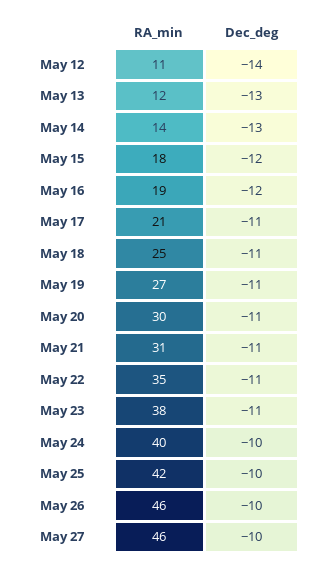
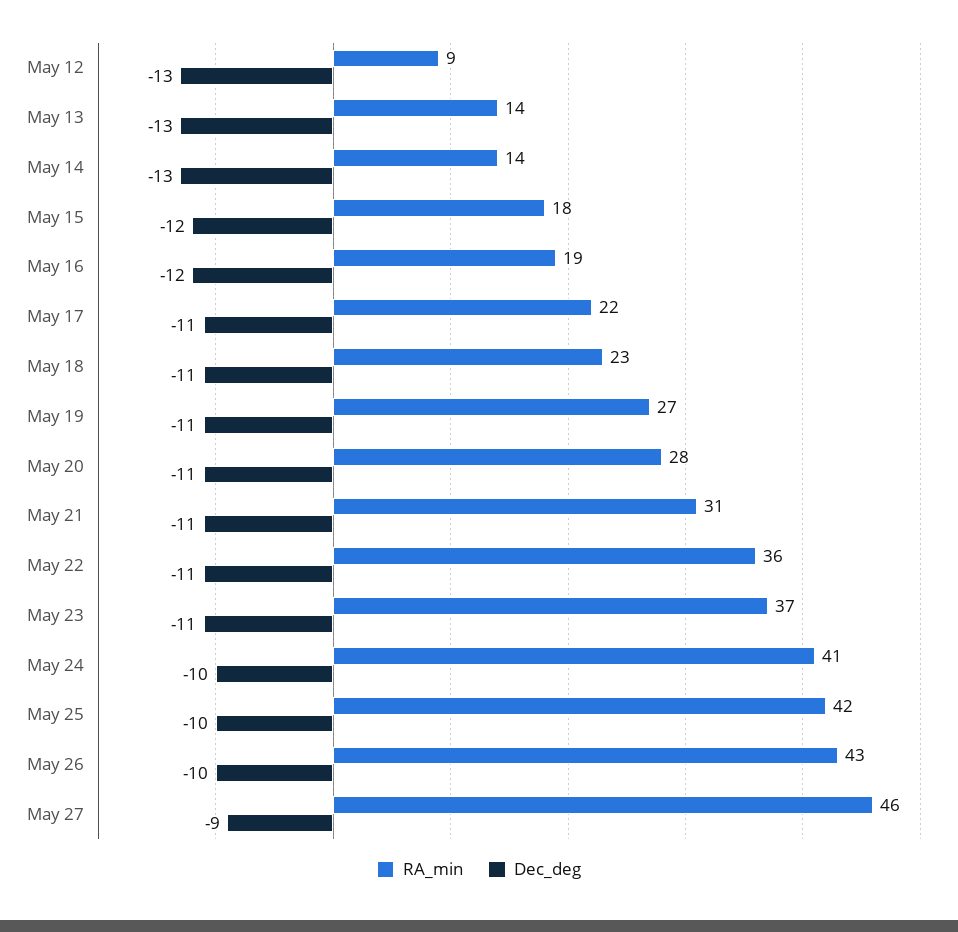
RA_min, May 12: 11 -> 9
Dec_deg, May 12: -14 -> -13
RA_min, May 13: 12 -> 14
RA_min, May 17: 21 -> 22
RA_min, May 18: 25 -> 23
RA_min, May 20: 30 -> 28
RA_min, May 22: 35 -> 36
RA_min, May 23: 38 -> 37
RA_min, May 24: 40 -> 41
RA_min, May 26: 46 -> 43
Dec_deg, May 27: -10 -> -9

